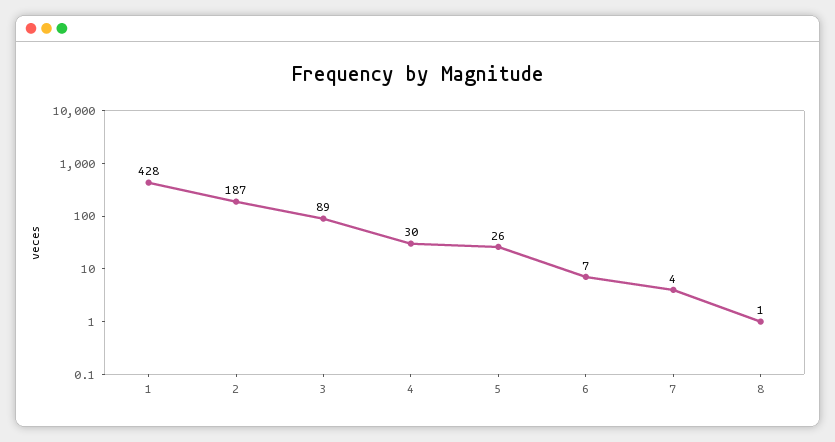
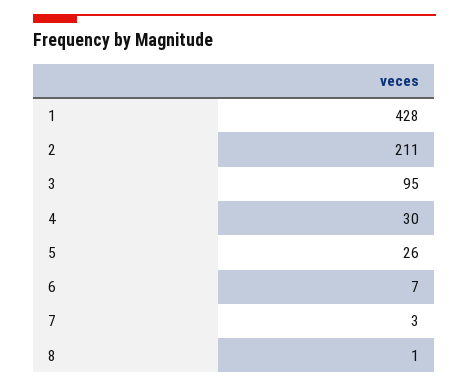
2: 187 -> 211
3: 89 -> 95
7: 4 -> 3

